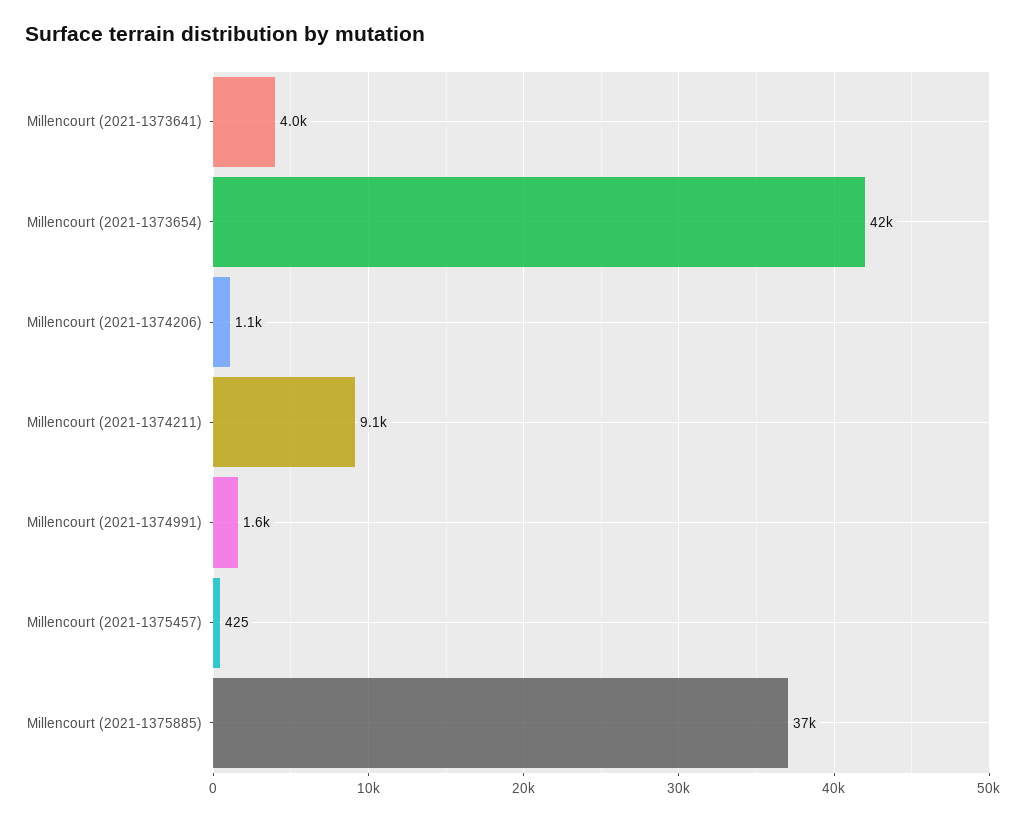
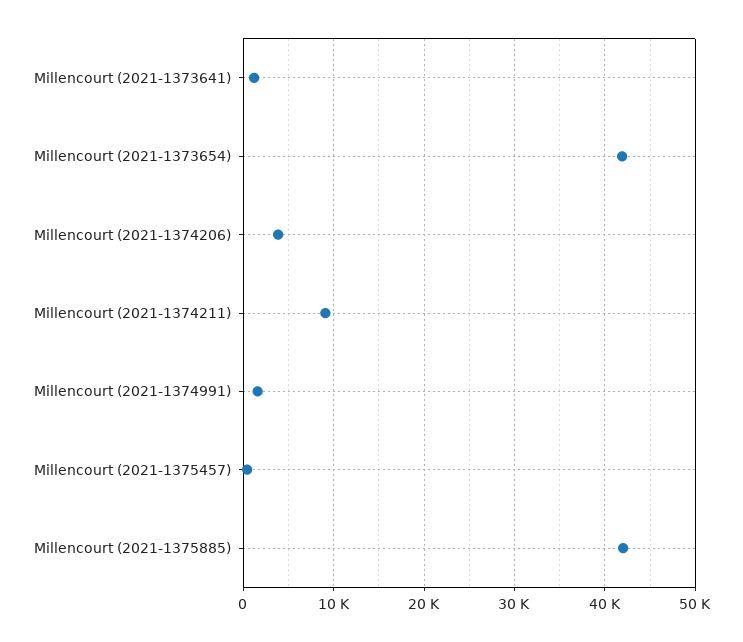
Millencourt (2021-1373641): 4000 -> 1000
Millencourt (2021-1374206): 1100 -> 4000
Millencourt (2021-1375885): 37000 -> 42000

